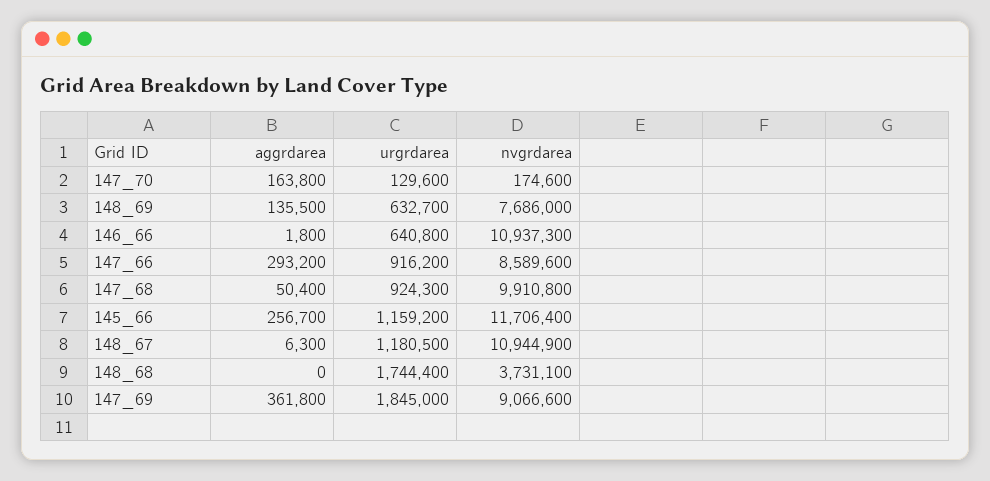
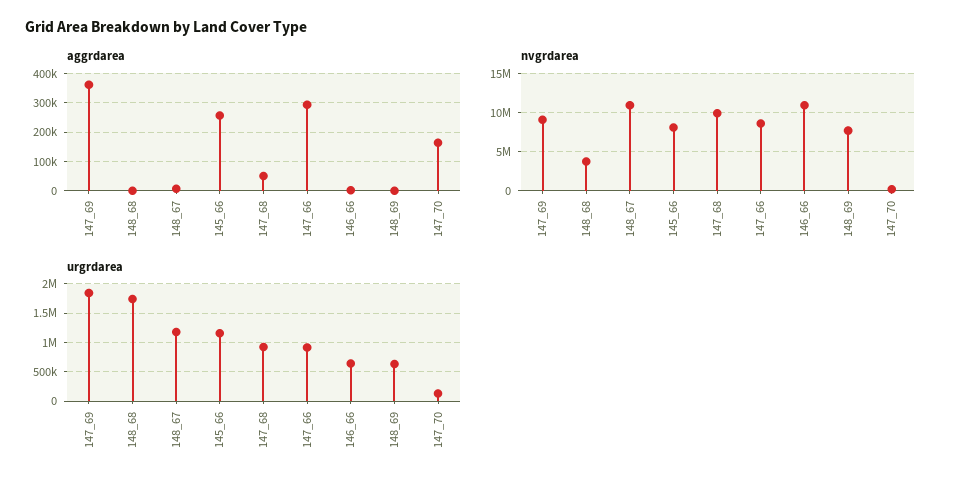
aggrdarea, 148_69: 135500 -> 0
nvgrdarea, 145_66: 11706400 -> 8000000

